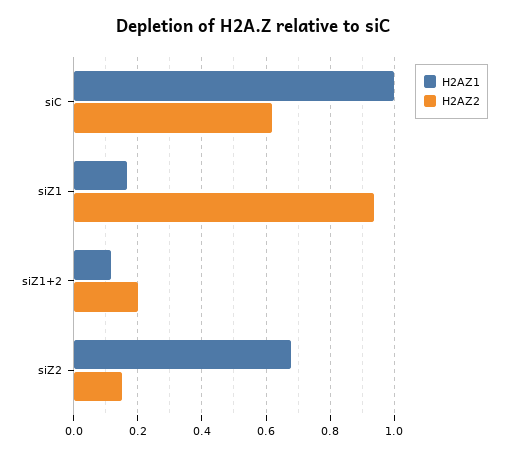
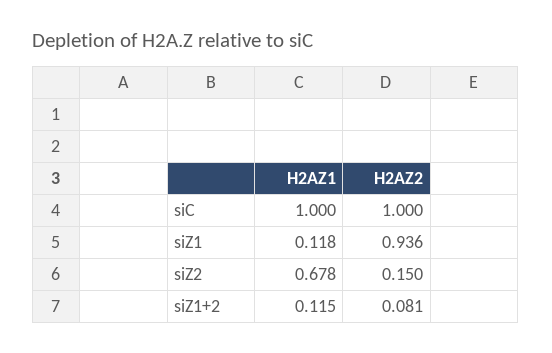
H2AZ2, siC: 0.62 -> 1
H2AZ1, siZ1: 0.16 -> 0.118
H2AZ2, siZ1+2: 0.2 -> 0.081

